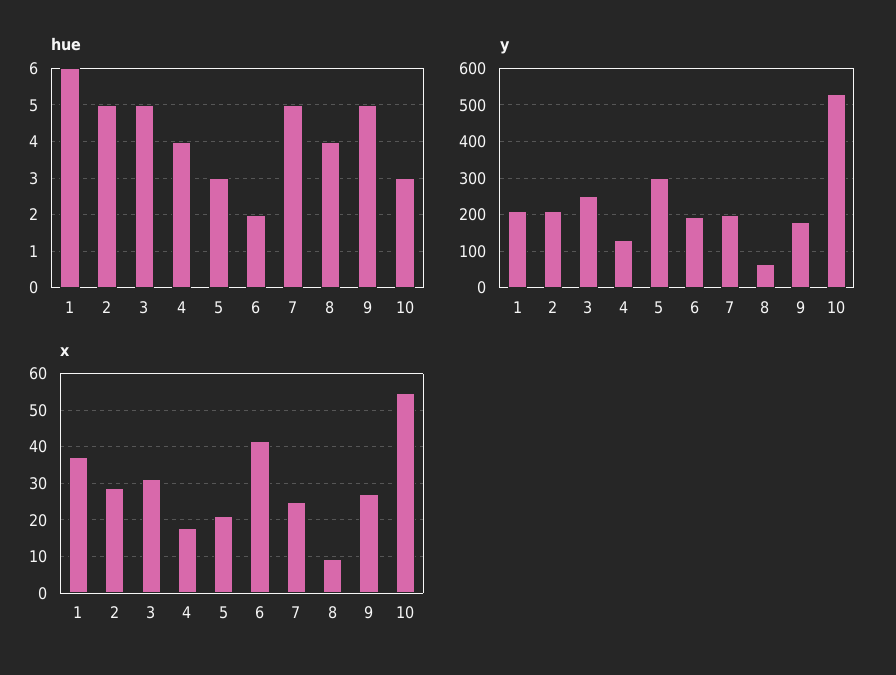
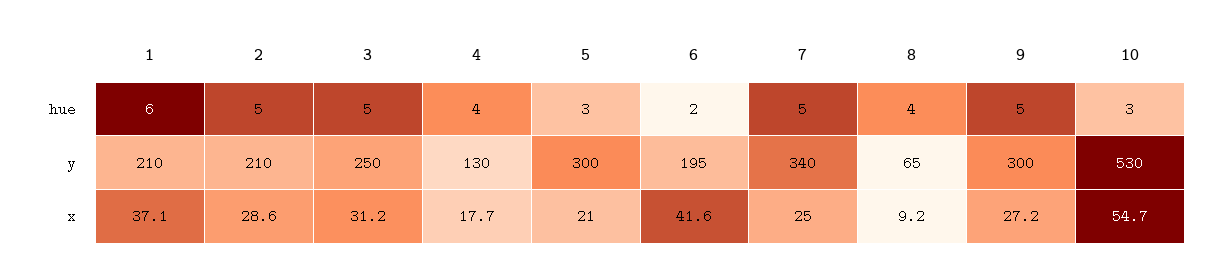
y, 7: 200 -> 340
y, 9: 180 -> 300

